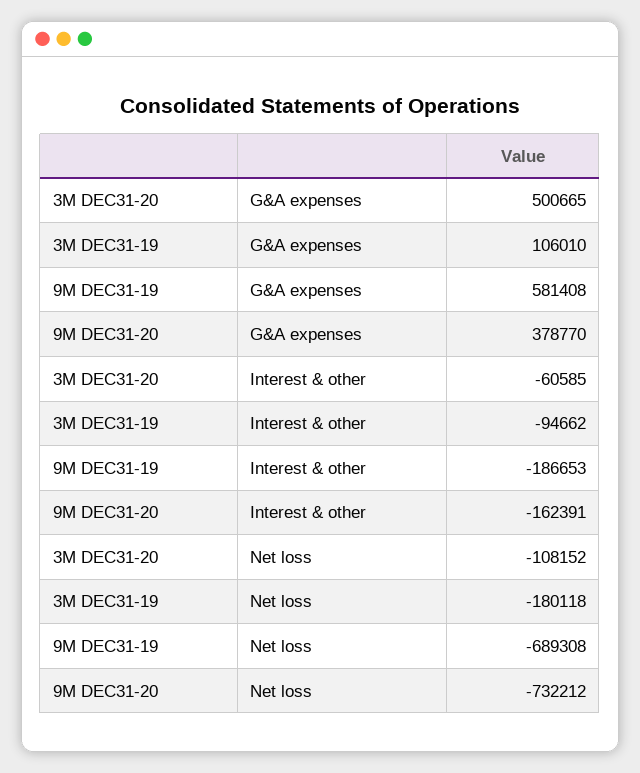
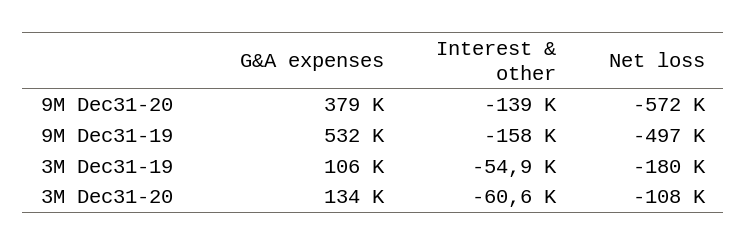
3M DEC31-20, G&A expenses: 500665 -> 134000
9M DEC31-19, G&A expenses: 581408 -> 532000
3M DEC31-19, Interest & other: -94662 -> -54900
9M DEC31-19, Interest & other: -186653 -> -158000
9M DEC31-20, Interest & other: -162391 -> -139000
9M DEC31-19, Net loss: -689308 -> -497000
9M DEC31-20, Net loss: -732212 -> -572000

